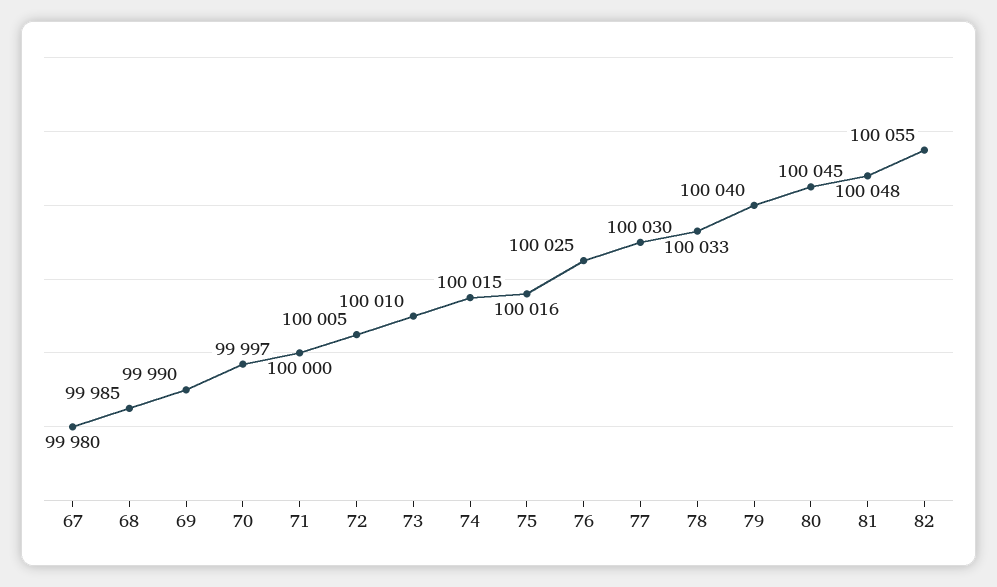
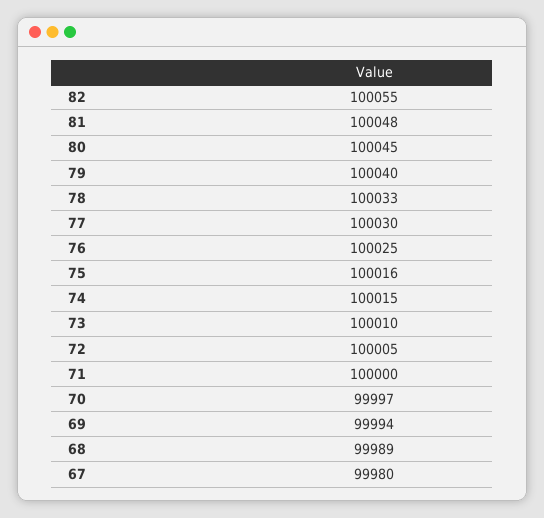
68: 99985 -> 99989
69: 99990 -> 99994

